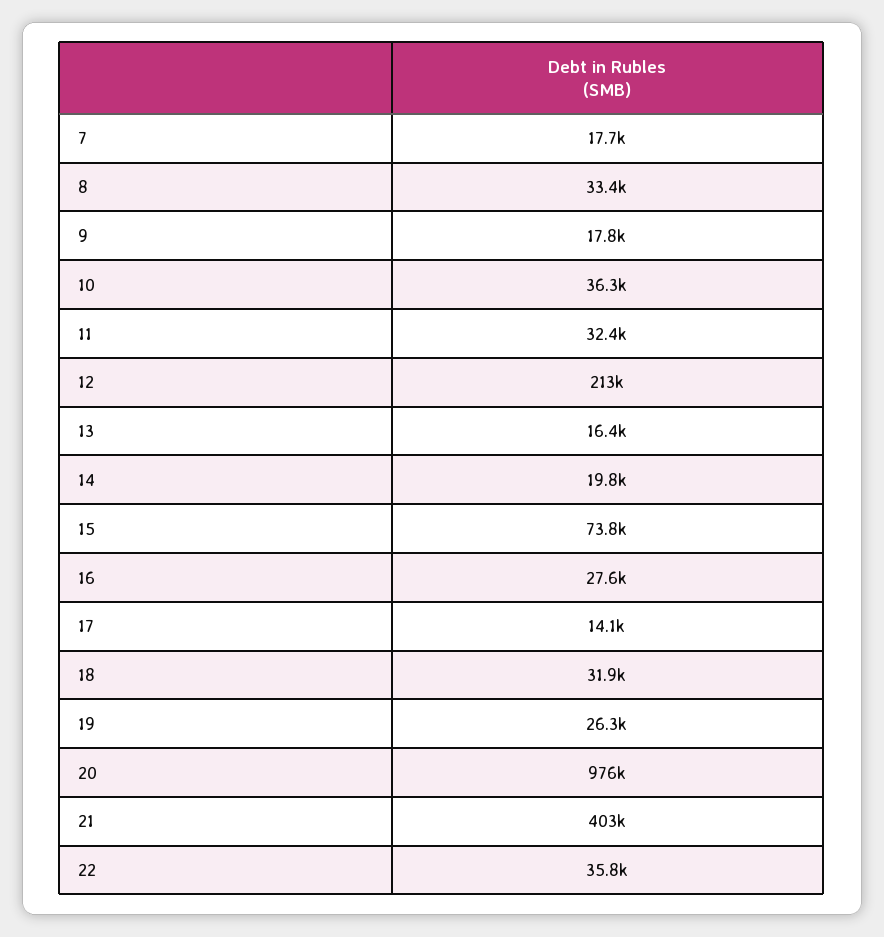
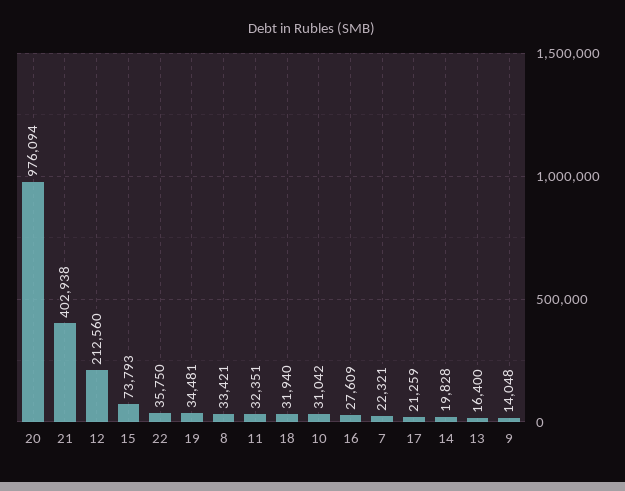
7: 17700 -> 22321
9: 17800 -> 14048
10: 36300 -> 31042
17: 14100 -> 21259
19: 26300 -> 34481

